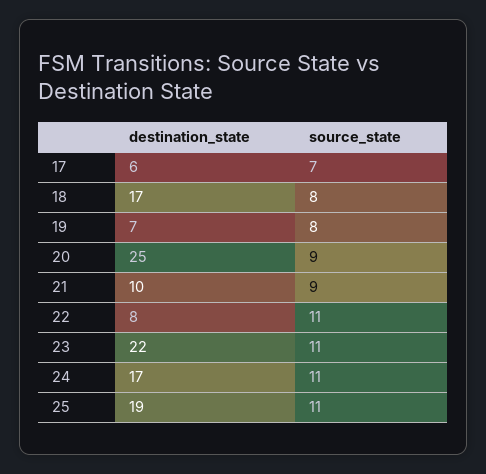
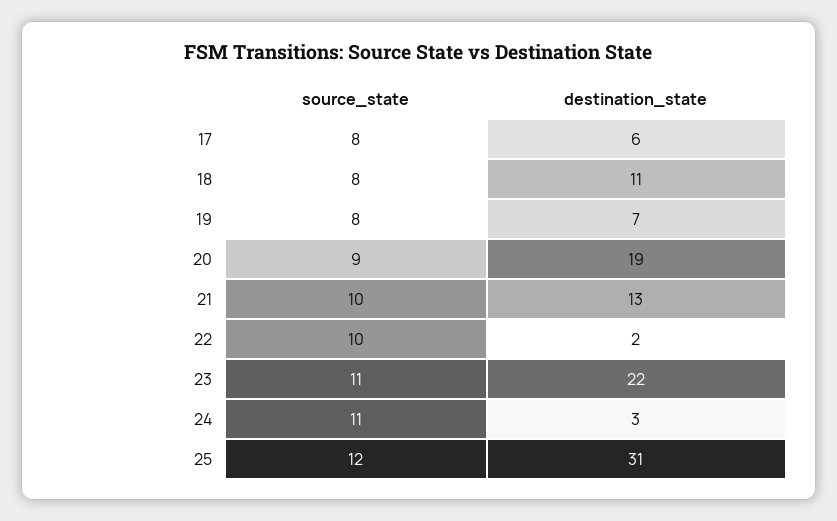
source_state, 17: 7 -> 8
destination_state, 18: 17 -> 11
destination_state, 20: 25 -> 19
destination_state, 21: 10 -> 13
source_state, 21: 9 -> 10
destination_state, 22: 8 -> 2
source_state, 22: 11 -> 10
destination_state, 24: 17 -> 3
destination_state, 25: 19 -> 31
source_state, 25: 11 -> 12

